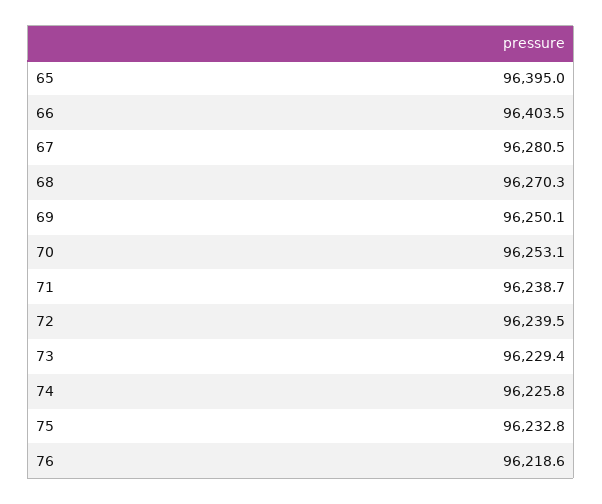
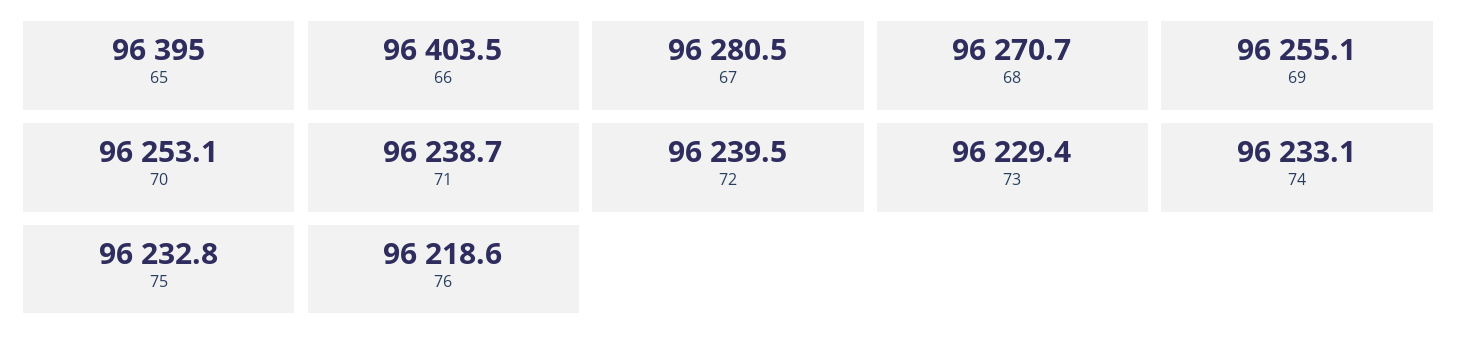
68: 96270.3 -> 96270.7
69: 96250.1 -> 96255.1
74: 96225.8 -> 96233.1

